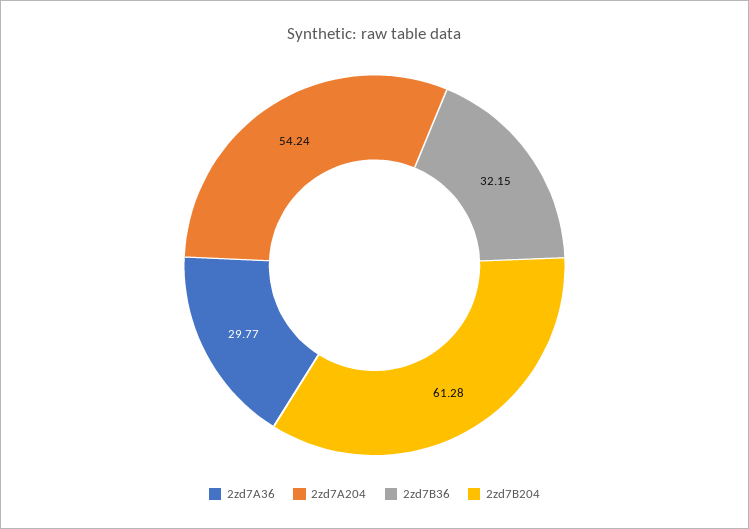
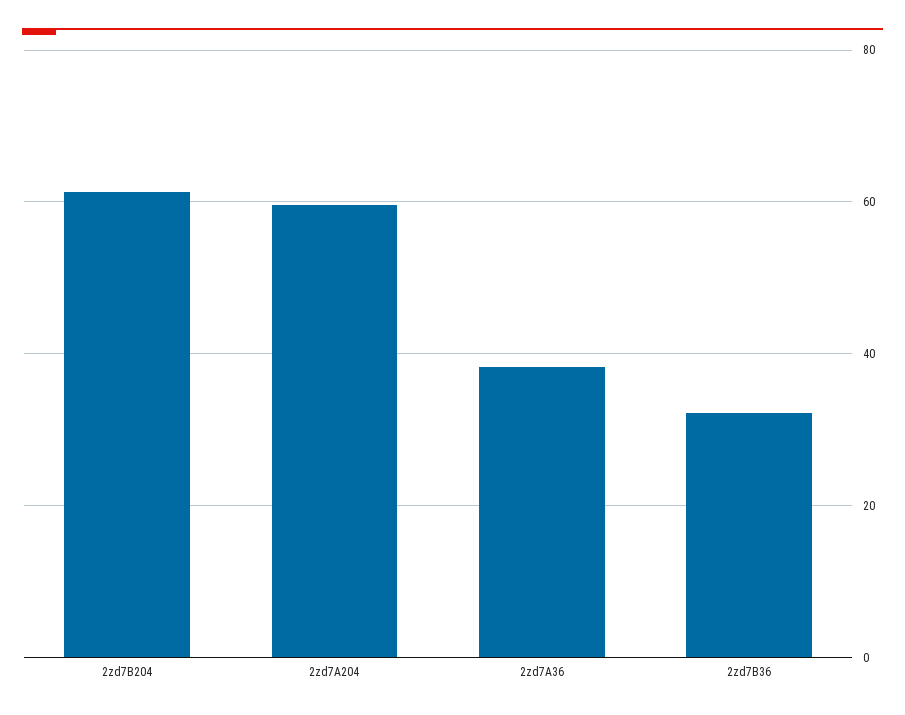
2zd7A36: 29.77 -> 38
2zd7A204: 54.24 -> 60

